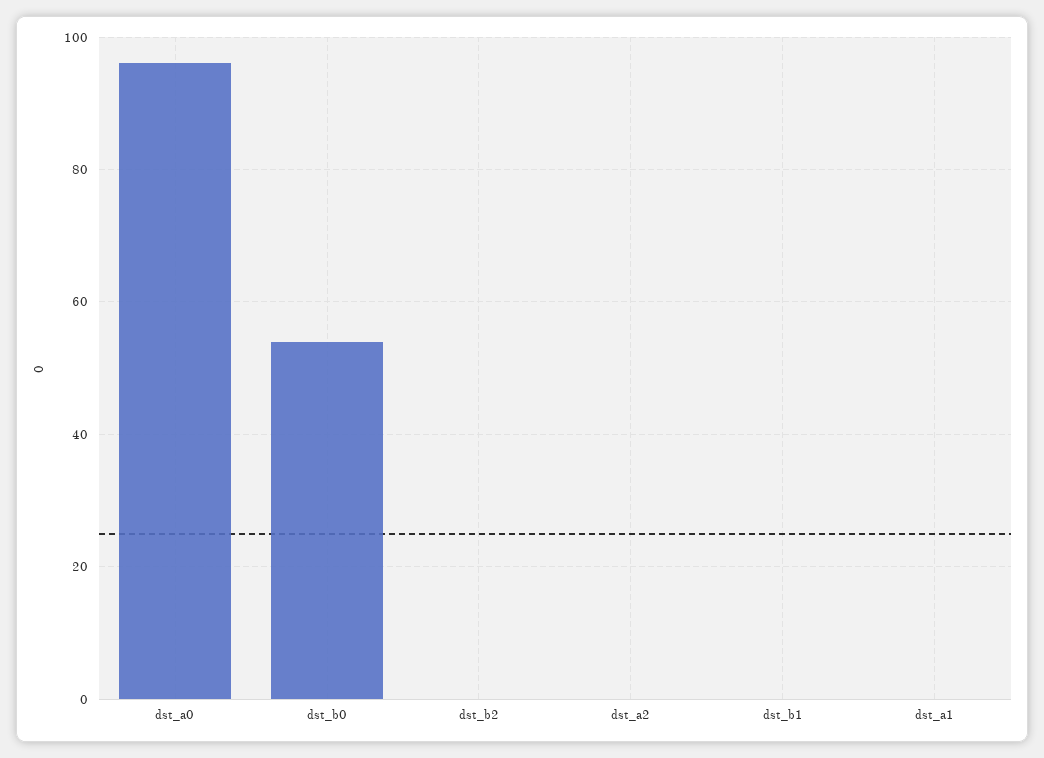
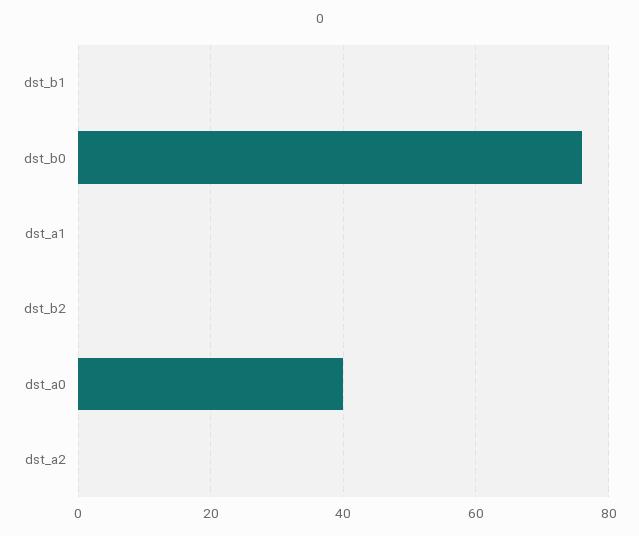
dst_a0: 95 -> 40
dst_b0: 55 -> 75

